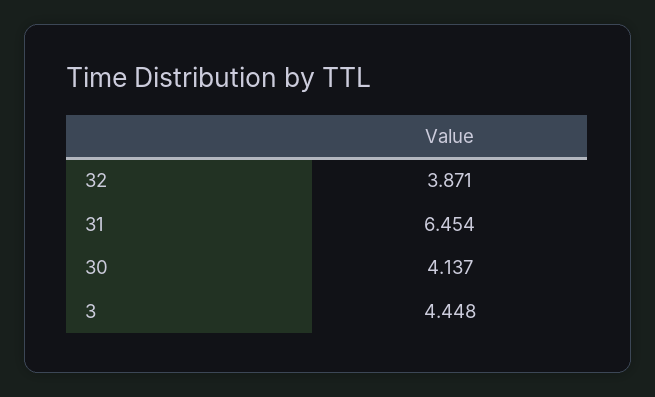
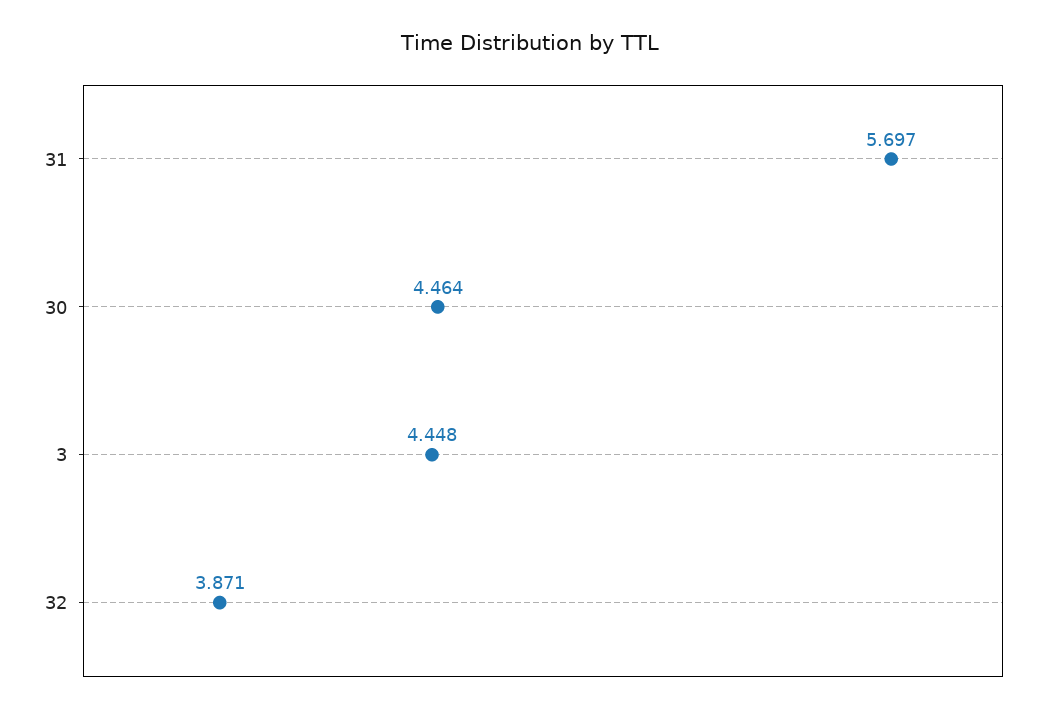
31: 6.454 -> 5.697
30: 4.137 -> 4.464

